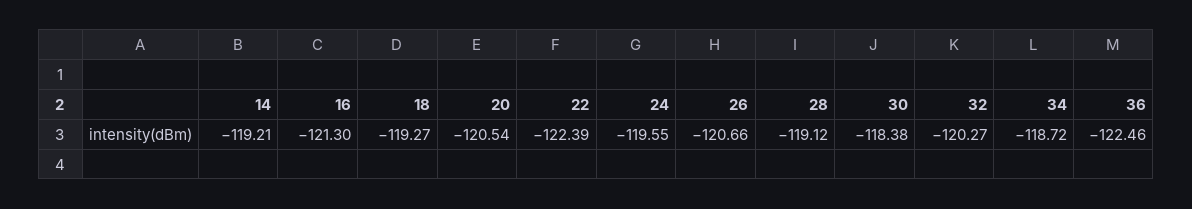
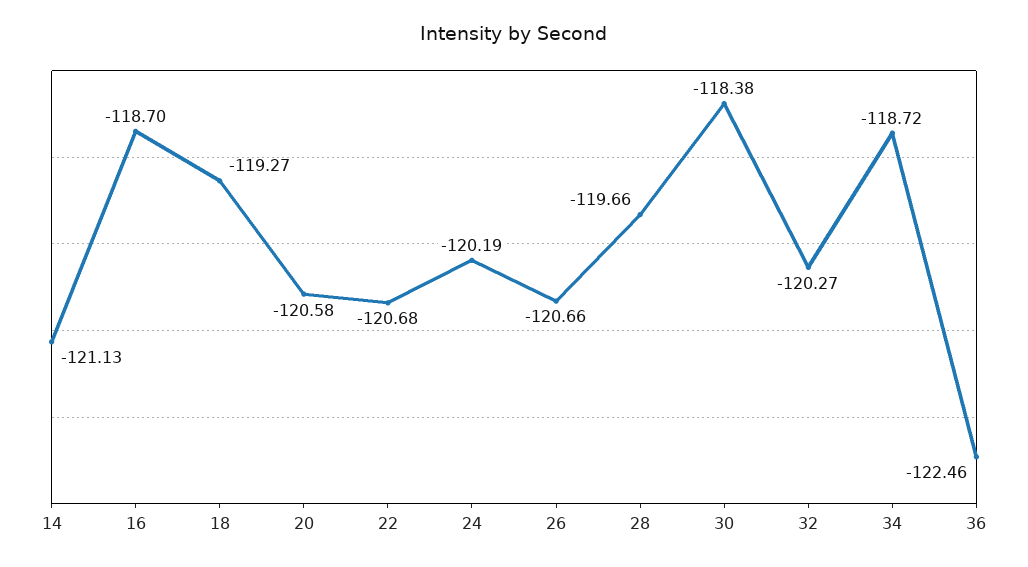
14: -119.21 -> -121.13
16: -121.3 -> -118.7
20: -120.54 -> -120.58
22: -122.39 -> -120.68
24: -119.55 -> -120.19
28: -119.12 -> -119.66

